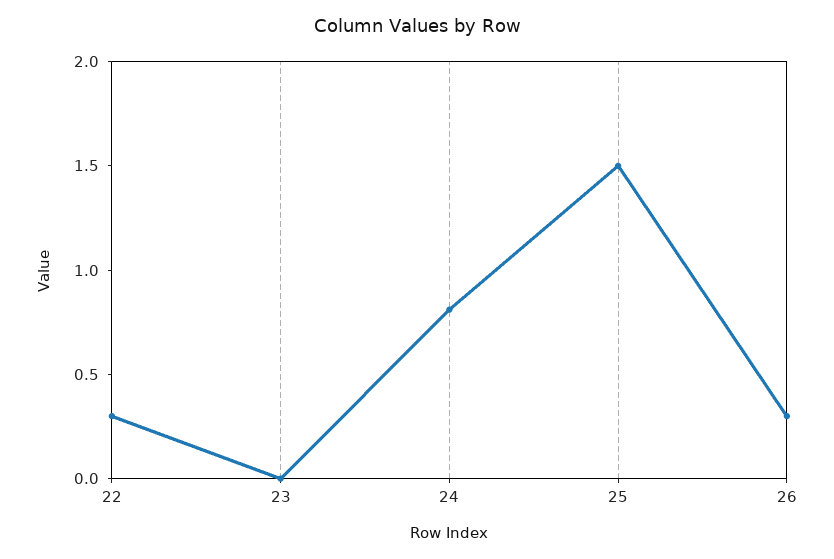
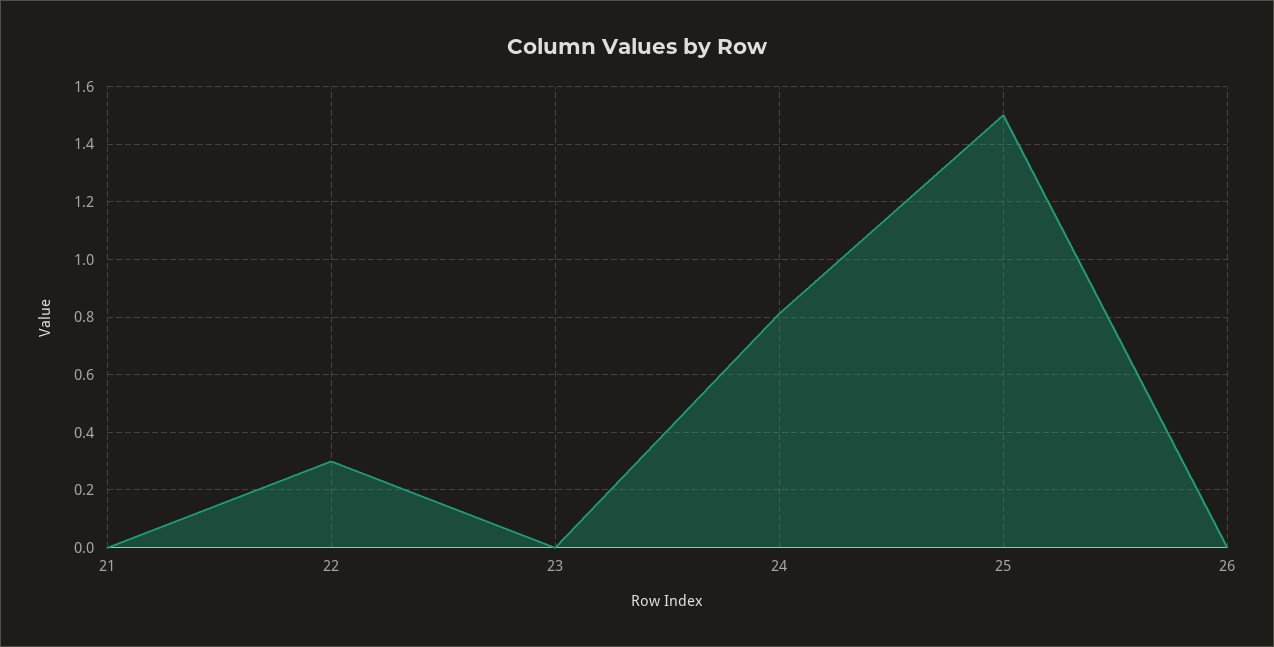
26: 0.3 -> 0
21: none -> 0

